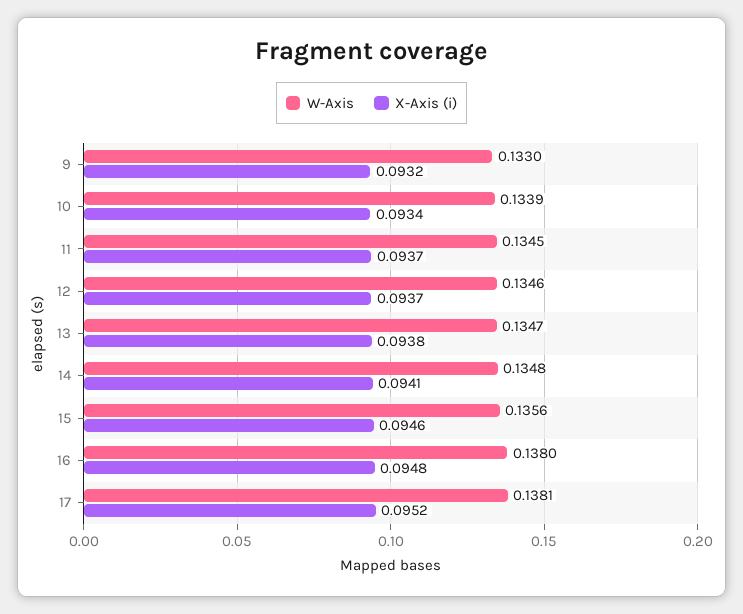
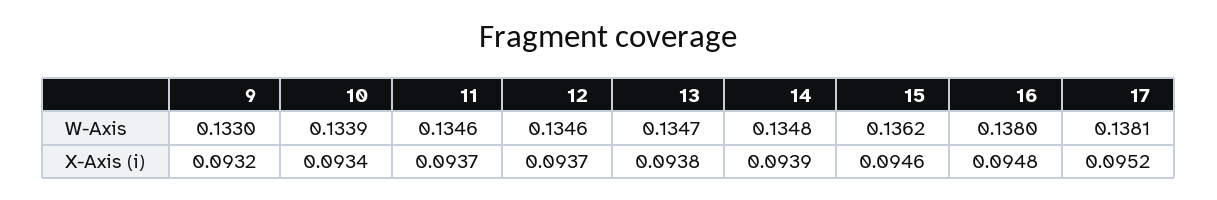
W-Axis, 11: 0.1345 -> 0.1346
X-Axis (i), 14: 0.0941 -> 0.0939
W-Axis, 15: 0.1356 -> 0.1362

